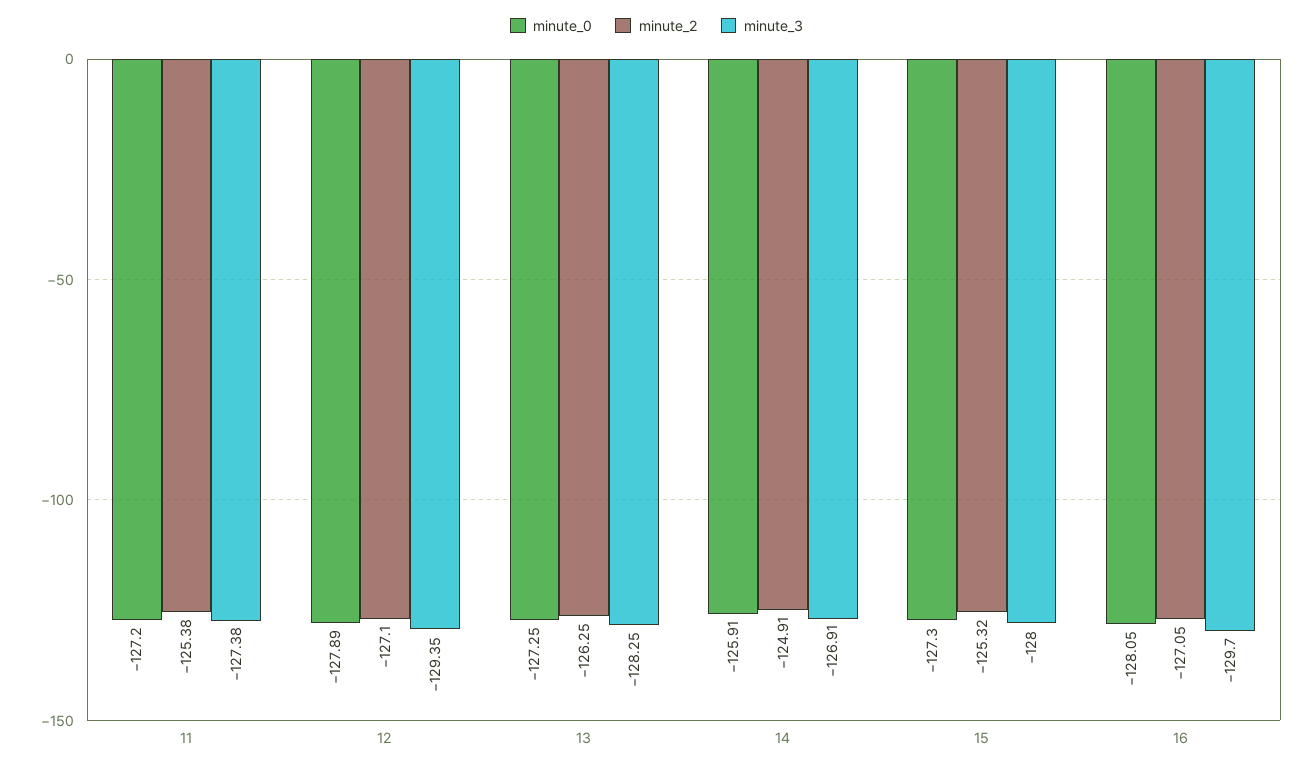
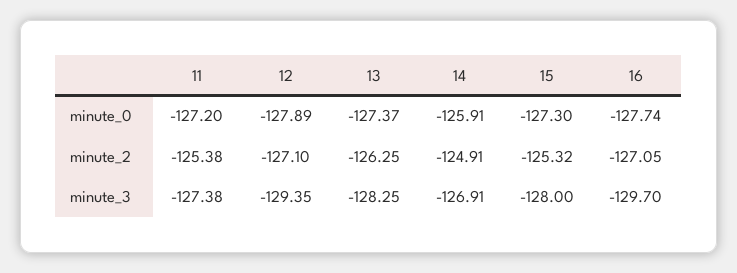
minute_0, 13: -127.25 -> -127.37
minute_0, 16: -128.05 -> -127.74

